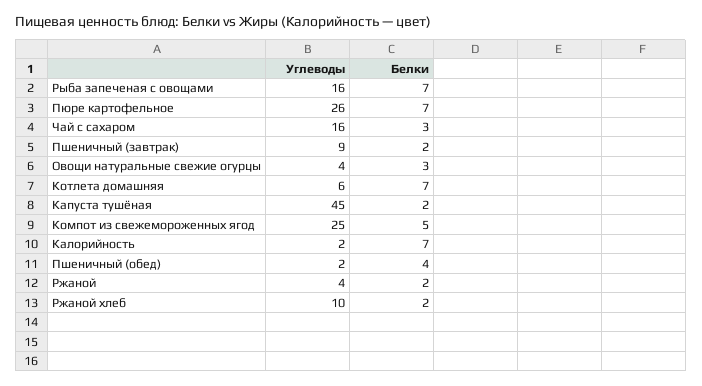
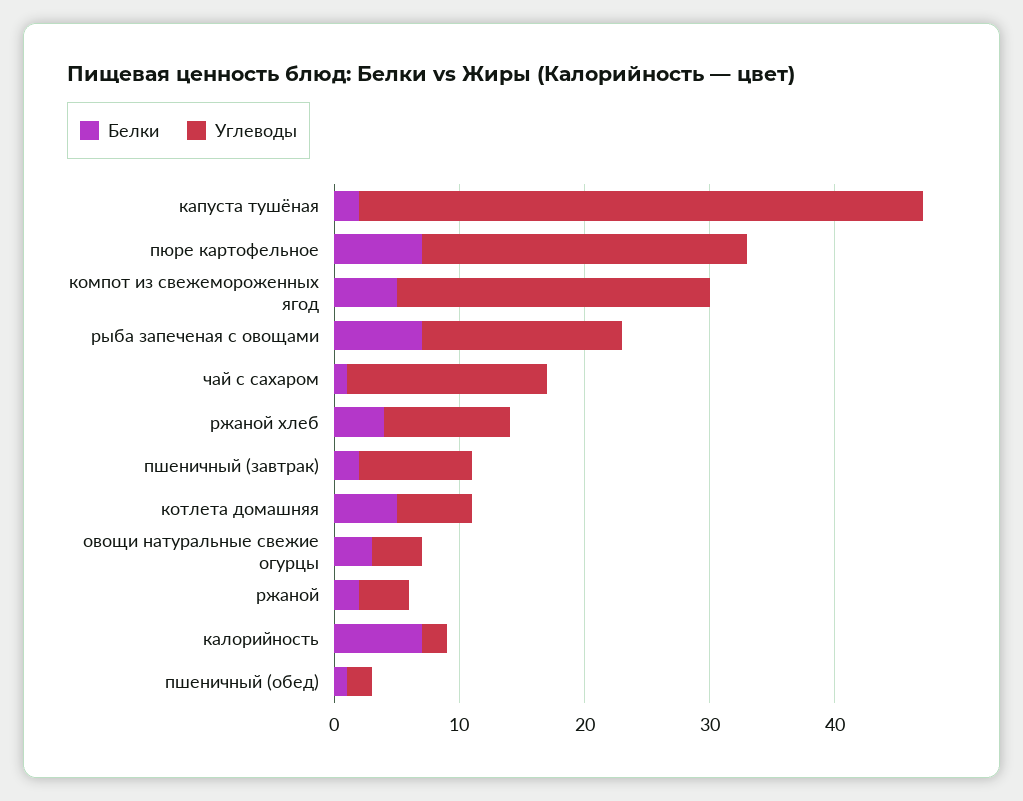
Белки, Чай с сахаром: 3 -> 1
Белки, Котлета домашняя: 7 -> 5
Белки, Пшеничный (обед): 4 -> 1
Белки, Ржаной хлеб: 2 -> 4

